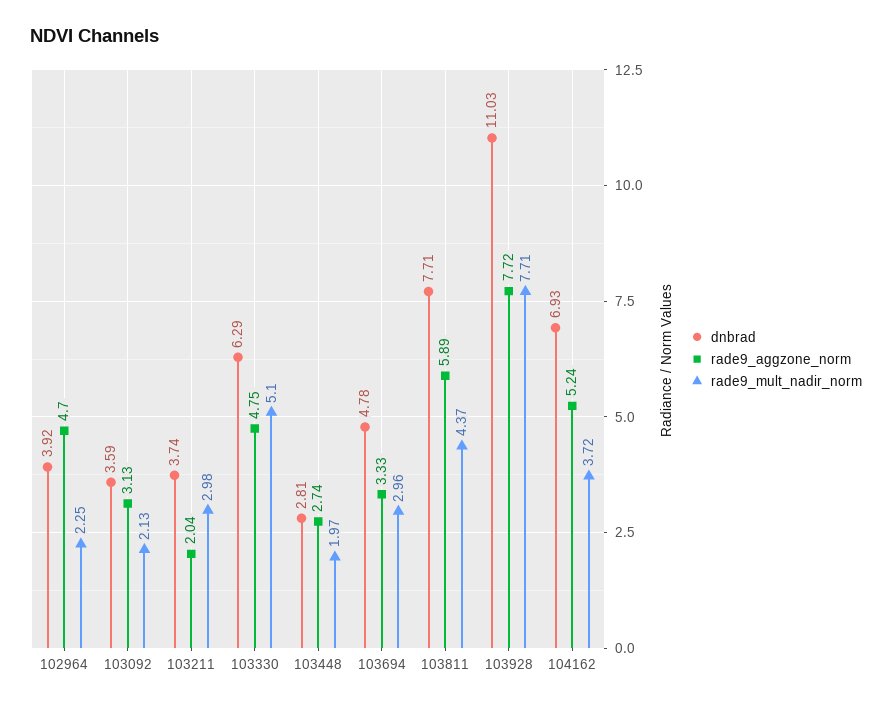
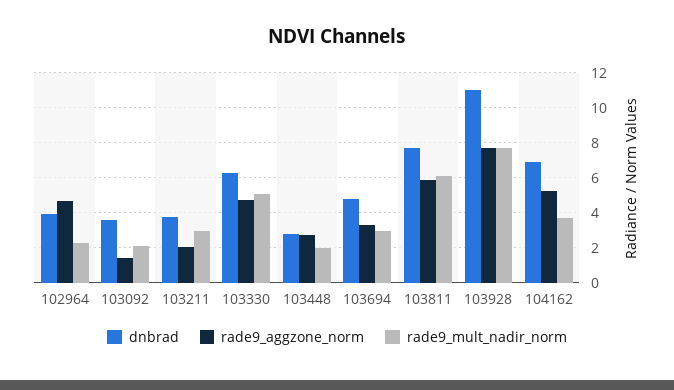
rade9_aggzone_norm, 103092: 3.13 -> 1.5
rade9_mult_nadir_norm, 103811: 4.37 -> 6

